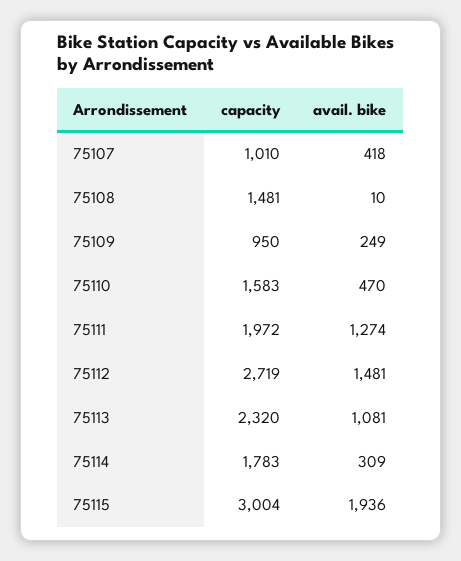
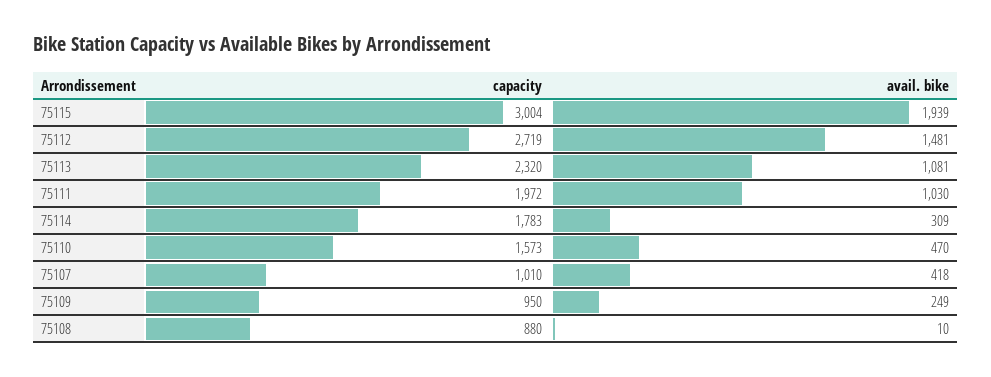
capacity, 75108: 1481 -> 880
capacity, 75110: 1583 -> 1573
avail. bike, 75111: 1274 -> 1030
avail. bike, 75115: 1936 -> 1939

